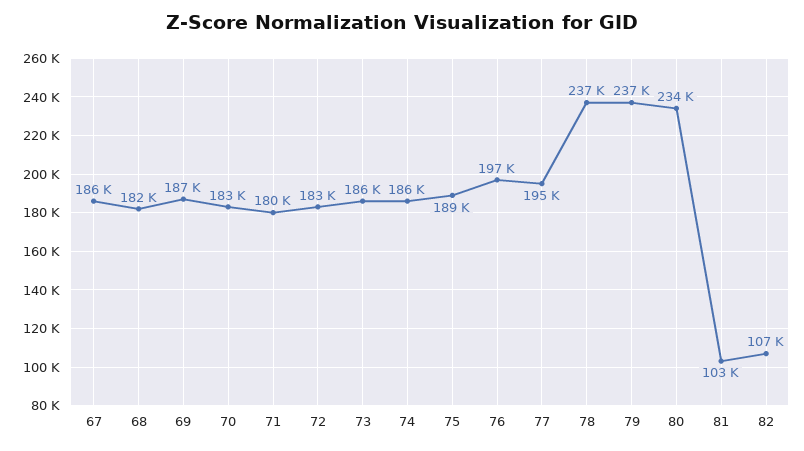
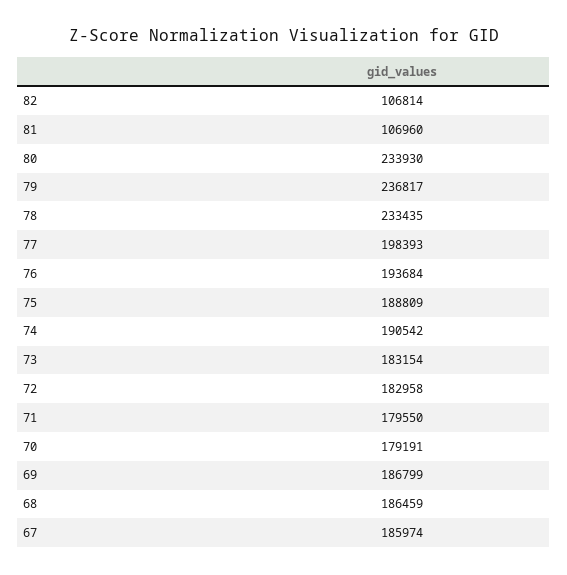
68: 182000 -> 186459
70: 183000 -> 179191
73: 186000 -> 183154
74: 186000 -> 190542
76: 197000 -> 193684
77: 195000 -> 198393
78: 237000 -> 233435
81: 103000 -> 106960

